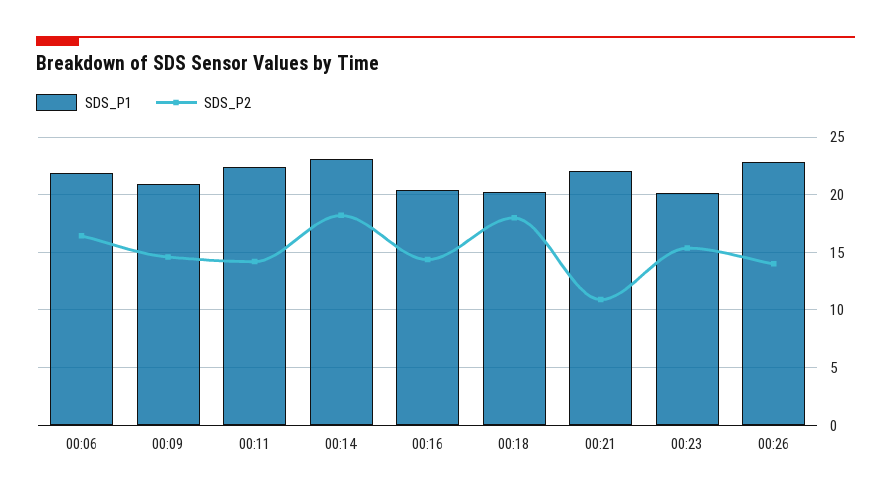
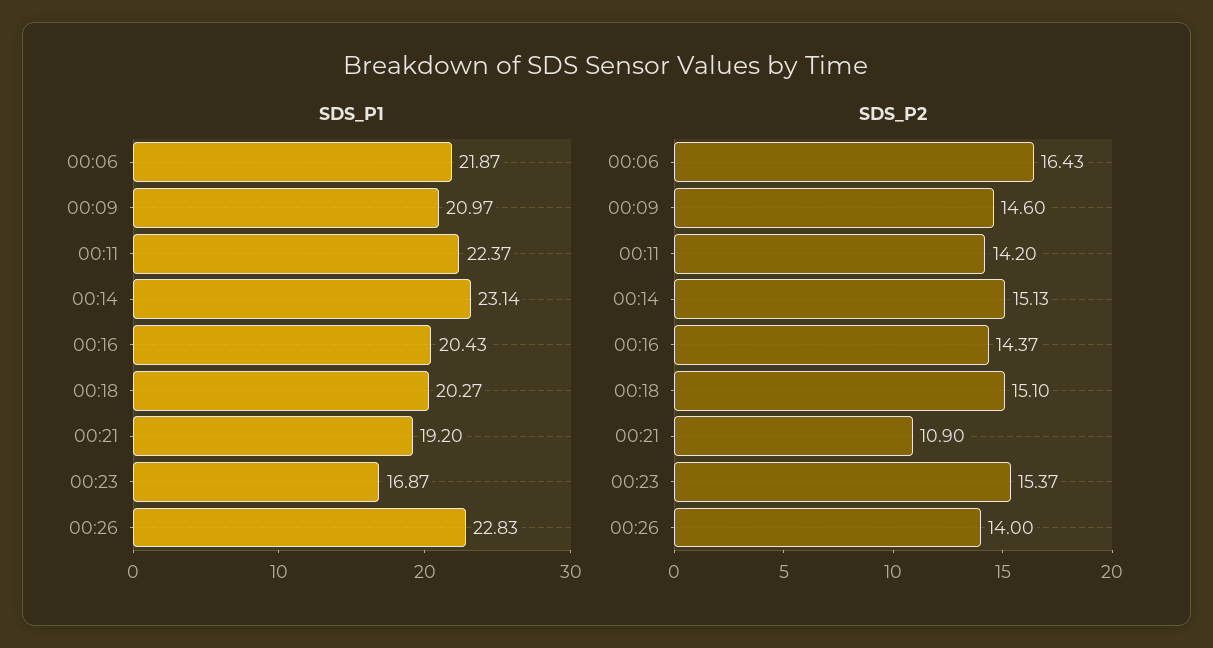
SDS_P2, 00:14: 18 -> 15.13
SDS_P2, 00:18: 18 -> 15.1
SDS_P1, 00:21: 22 -> 19.2
SDS_P1, 00:23: 20 -> 16.87

